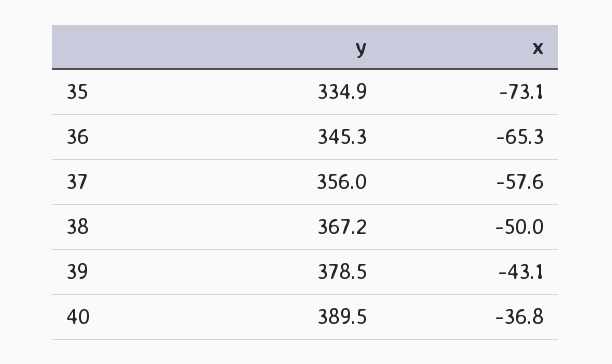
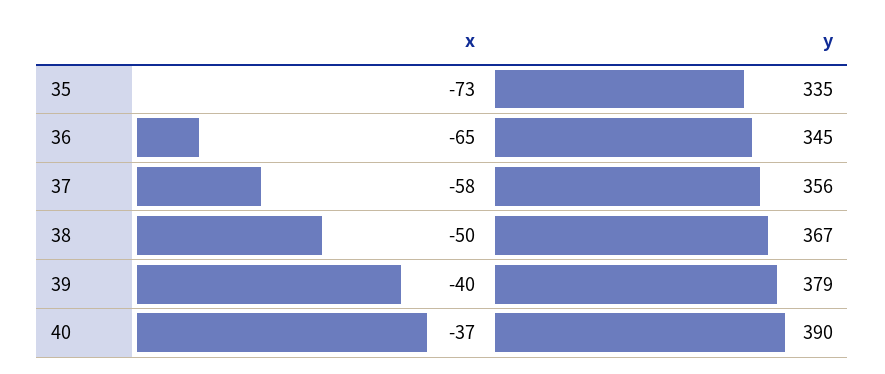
x, 39: -43.1 -> -40

